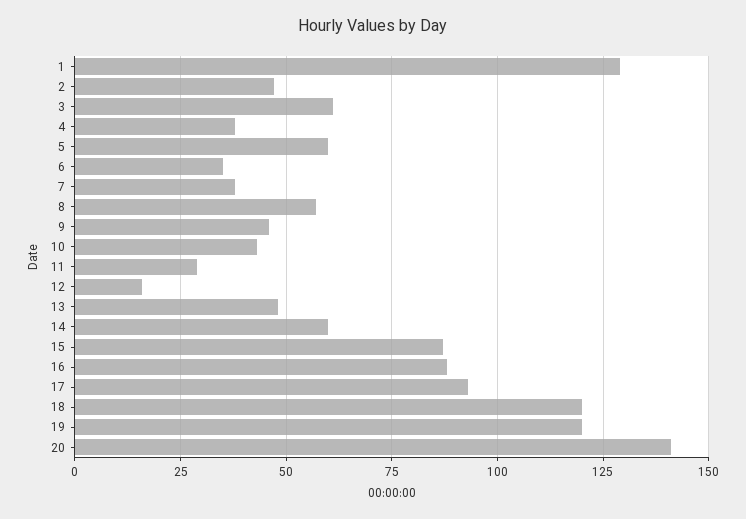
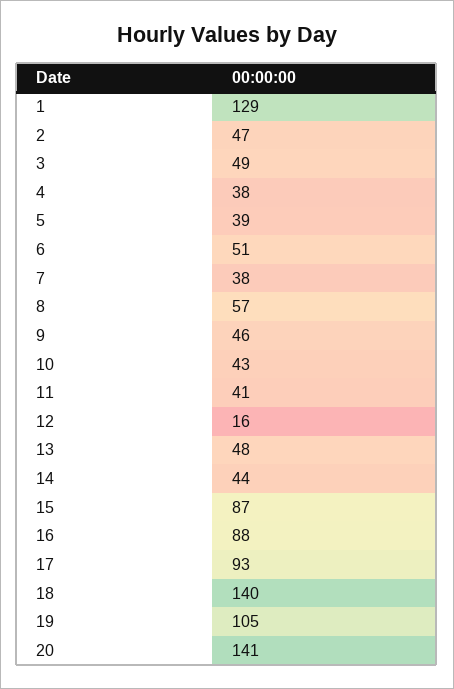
3: 60 -> 49
5: 60 -> 39
6: 35 -> 51
11: 30 -> 41
14: 60 -> 44
18: 120 -> 140
19: 120 -> 105

